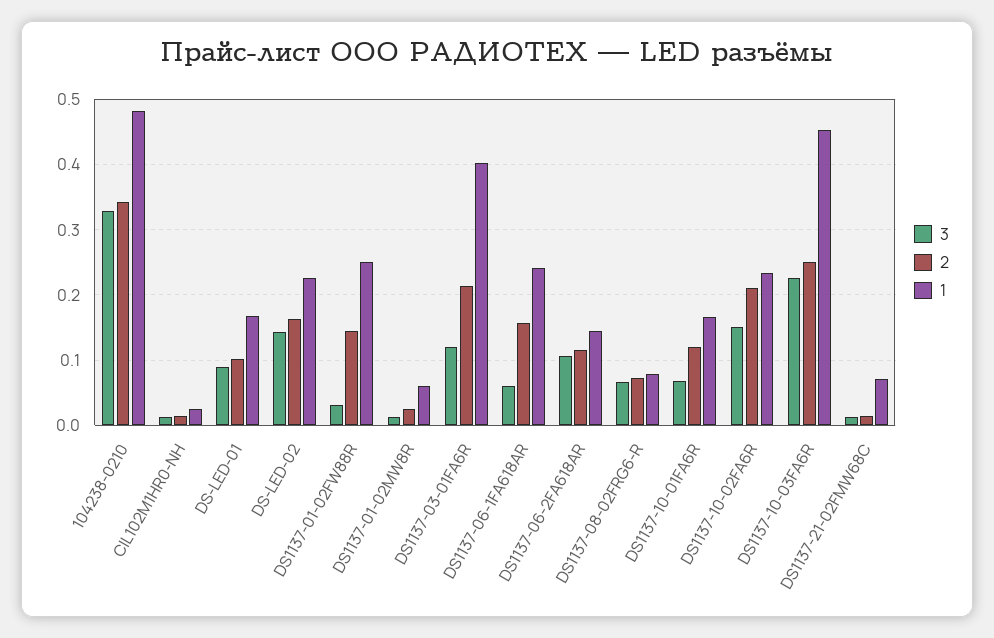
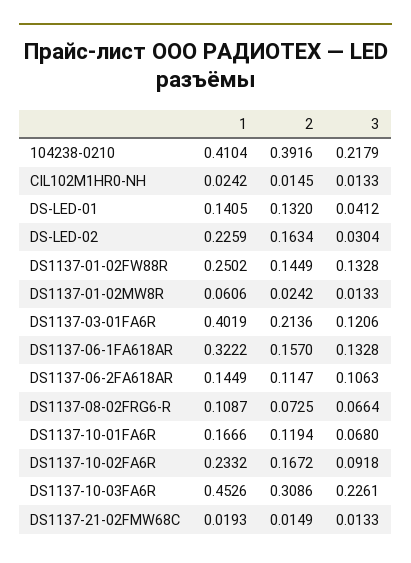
3, 104238-0210: 0.33 -> 0.2179
2, 104238-0210: 0.34 -> 0.3916
1, 104238-0210: 0.48 -> 0.4104
3, DS-LED-01: 0.09 -> 0.0412
2, DS-LED-01: 0.1 -> 0.132
1, DS-LED-01: 0.17 -> 0.1405
3, DS-LED-02: 0.14 -> 0.0304
3, DS1137-01-02FW88R: 0.03 -> 0.1328
3, DS1137-06-1FA618AR: 0.06 -> 0.1328
1, DS1137-06-1FA618AR: 0.24 -> 0.3222
1, DS1137-08-02FRG6-R: 0.08 -> 0.1087
3, DS1137-10-02FA6R: 0.15 -> 0.0918
2, DS1137-10-02FA6R: 0.21 -> 0.1672
2, DS1137-10-03FA6R: 0.25 -> 0.3086
1, DS1137-21-02FMW68C: 0.07 -> 0.0193

